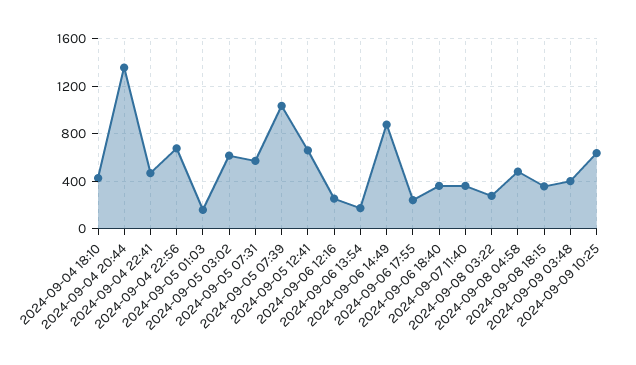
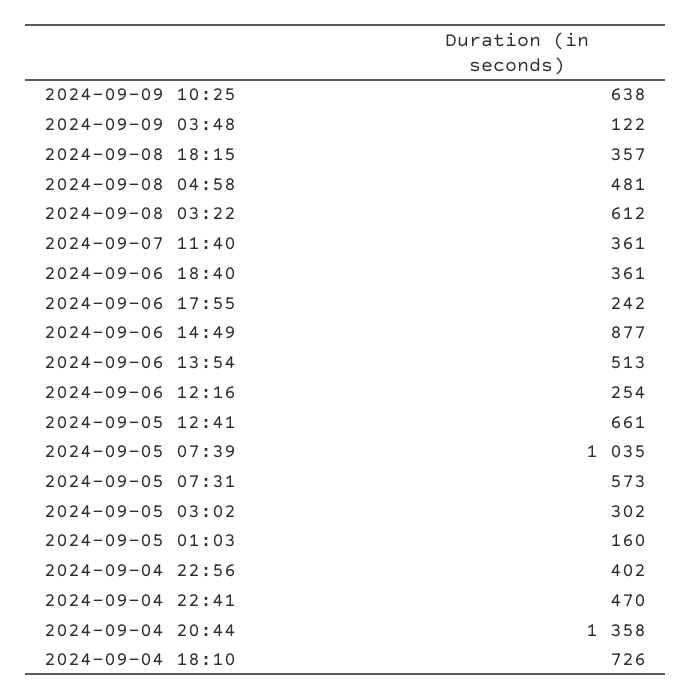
2024-09-04 18:10: 400 -> 726
2024-09-04 22:56: 700 -> 402
2024-09-05 03:02: 600 -> 302
2024-09-06 13:54: 200 -> 513
2024-09-08 03:22: 300 -> 612
2024-09-09 03:48: 400 -> 122

